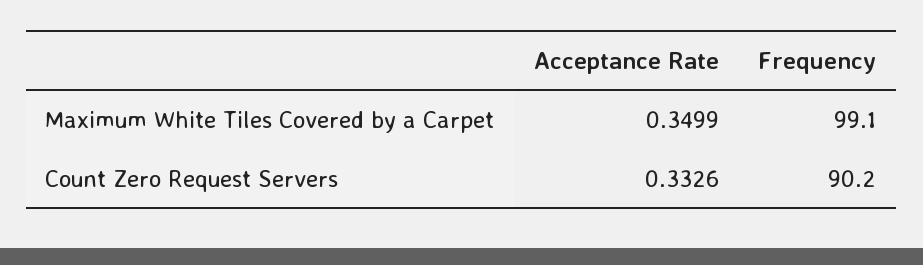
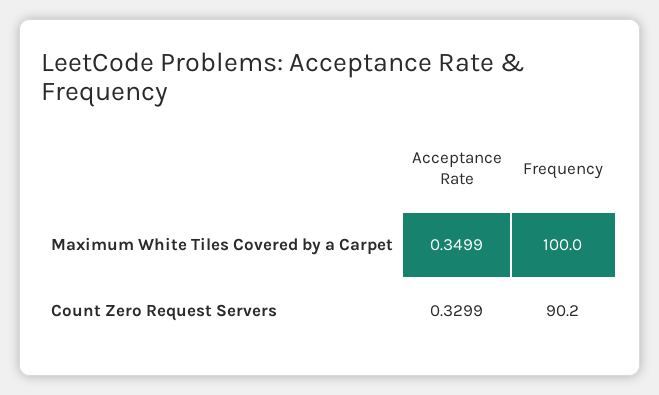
Frequency, Maximum White Tiles Covered by a Carpet: 99.1 -> 100
Acceptance Rate, Count Zero Request Servers: 0.3326 -> 0.3299

